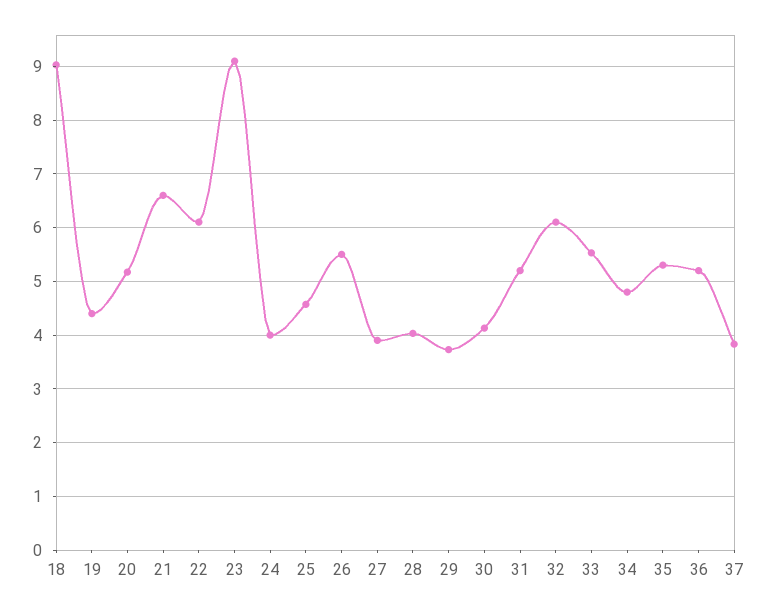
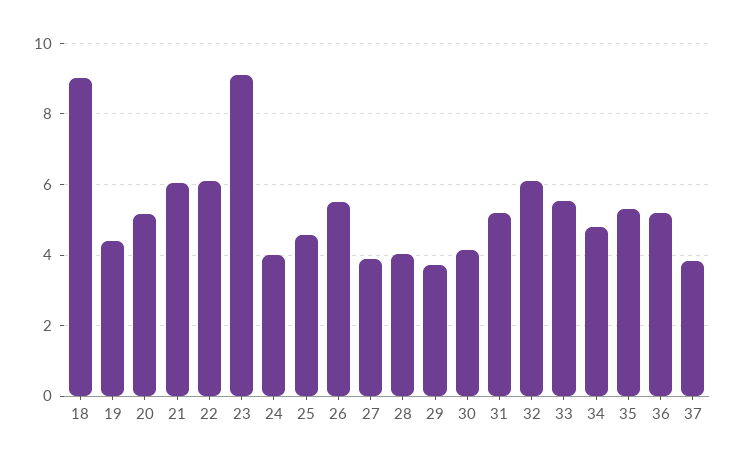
21: 6.6 -> 6

